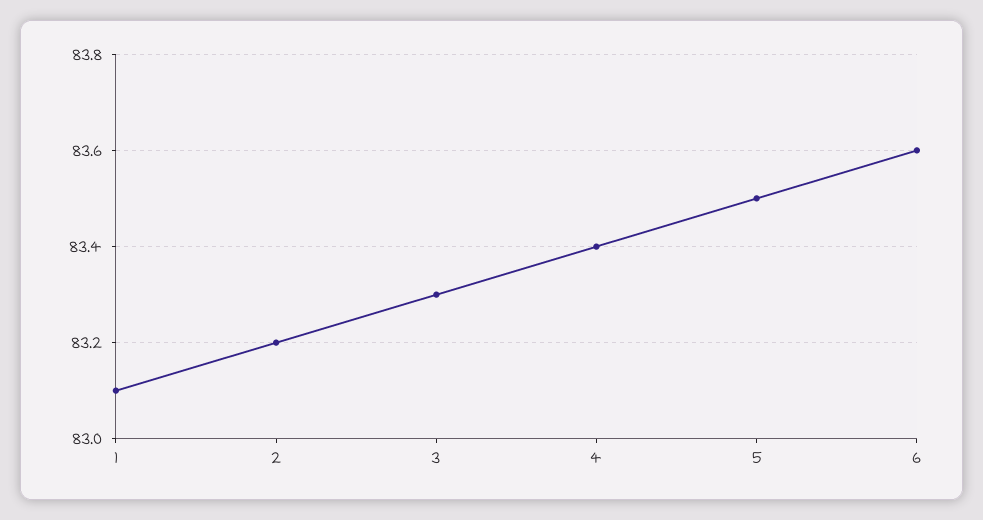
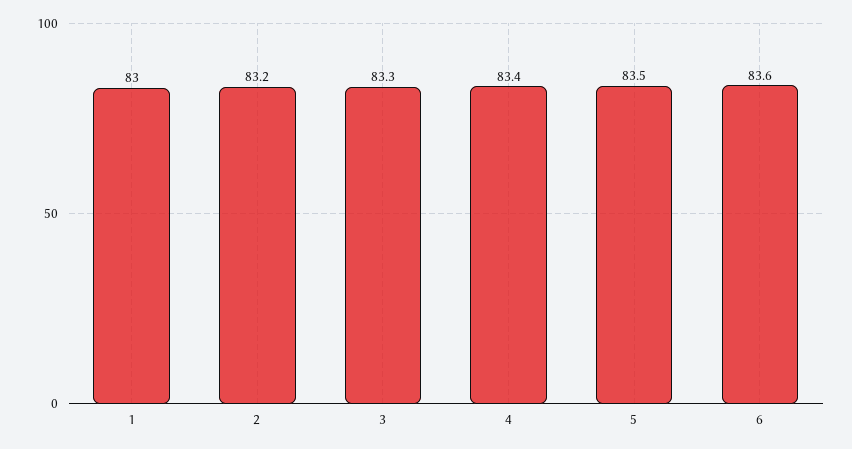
1: 83.1 -> 83

